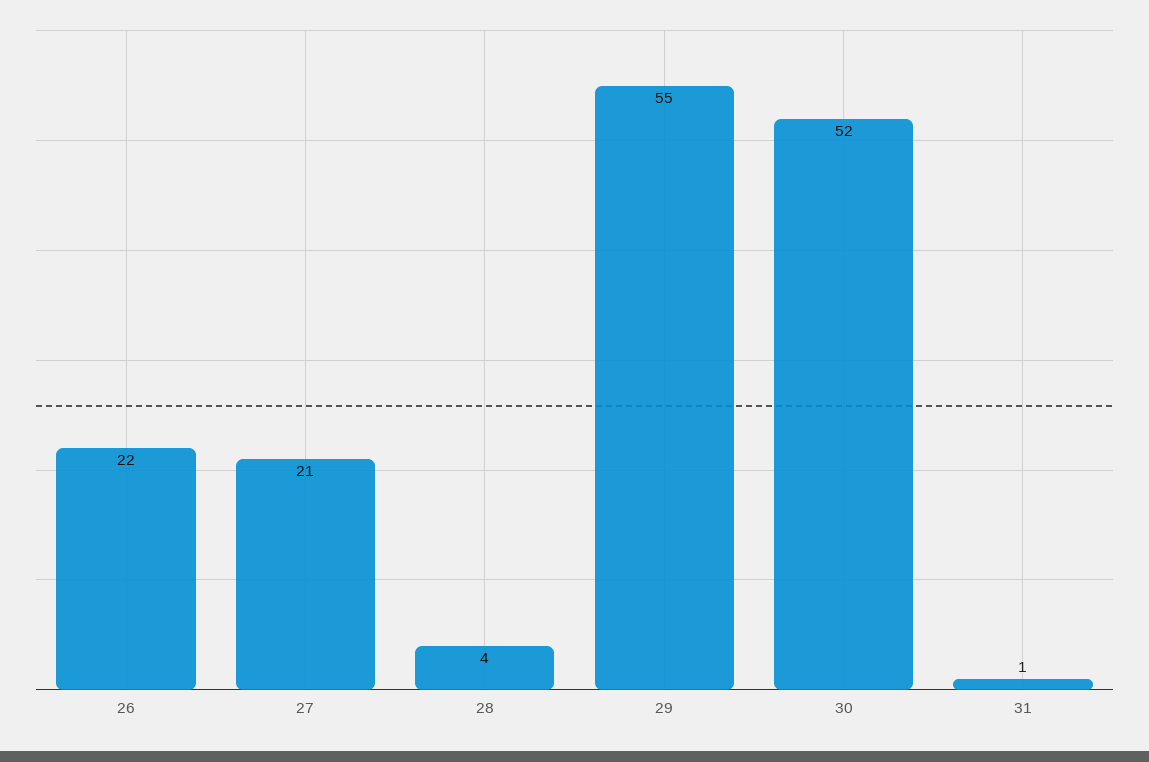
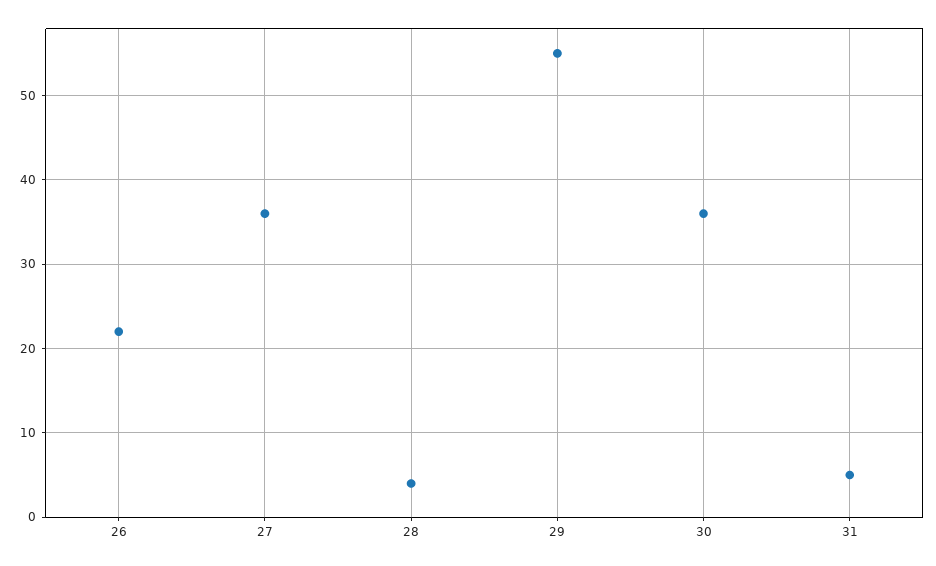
27: 21 -> 36
30: 52 -> 36
31: 1 -> 5

